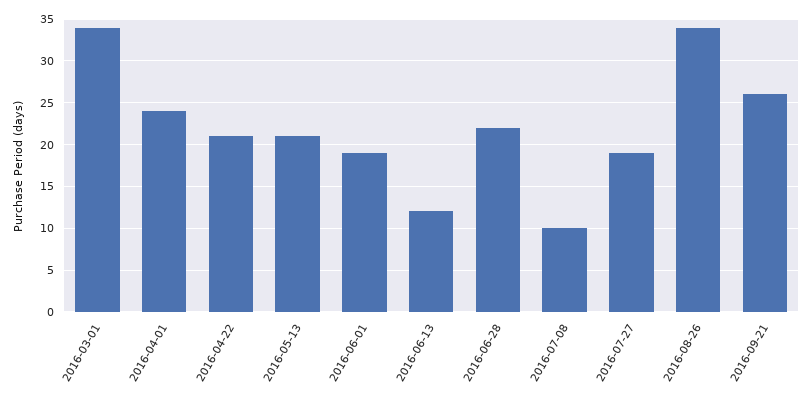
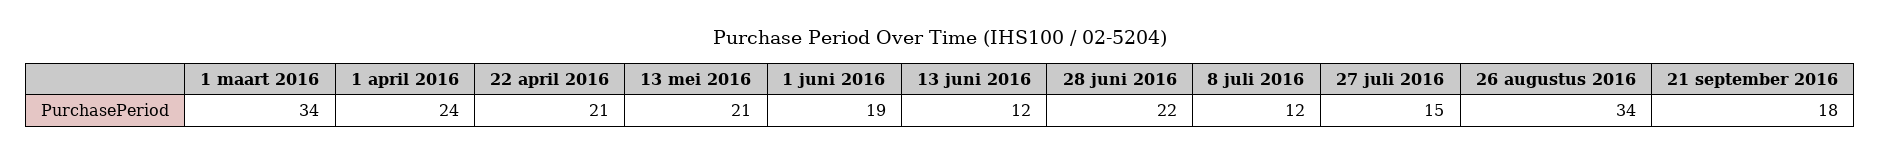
2016-07-08: 10 -> 12
2016-07-27: 19 -> 15
2016-09-21: 26 -> 18

